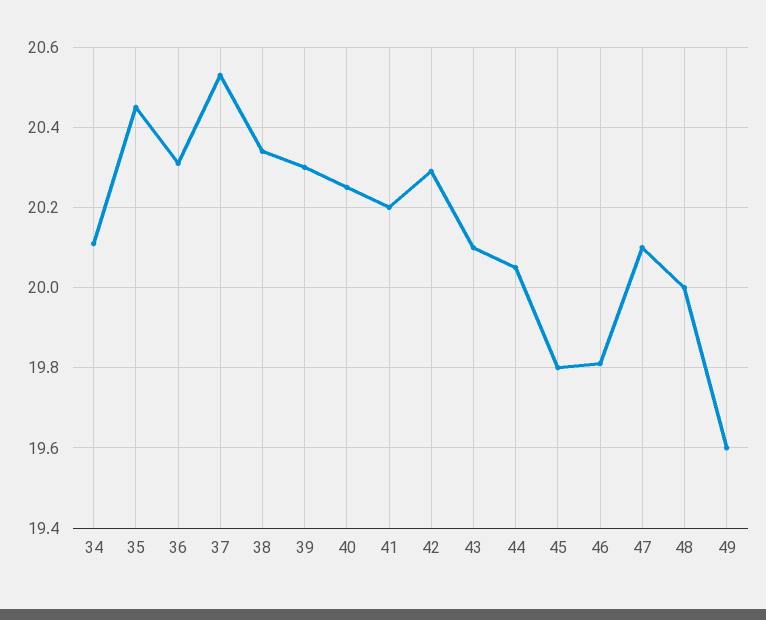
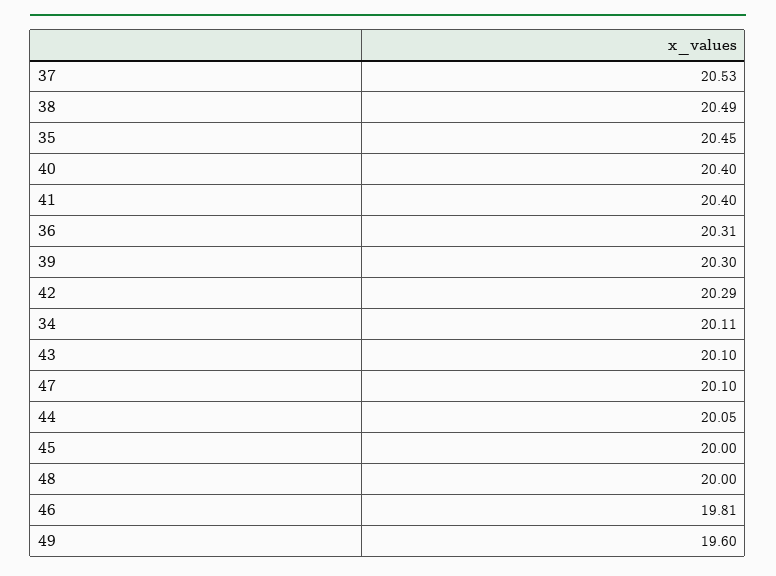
38: 20.35 -> 20.49
40: 20.25 -> 20.4
41: 20.2 -> 20.4
45: 19.8 -> 20

